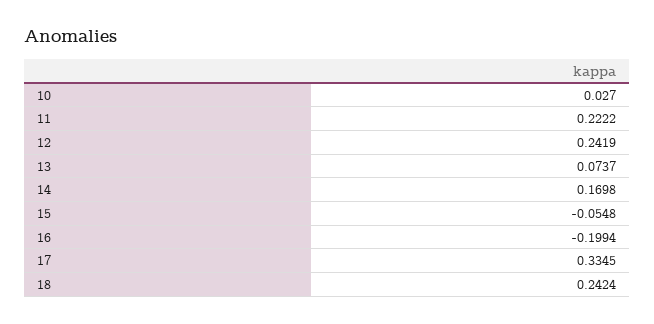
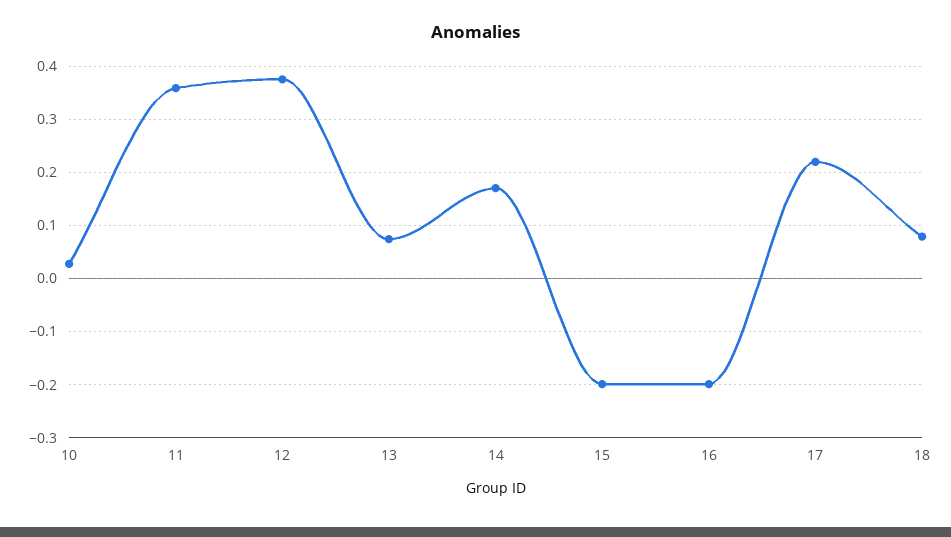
11: 0.2222 -> 0.36
12: 0.2419 -> 0.38
15: -0.0548 -> -0.2
17: 0.3345 -> 0.22
18: 0.2424 -> 0.08

